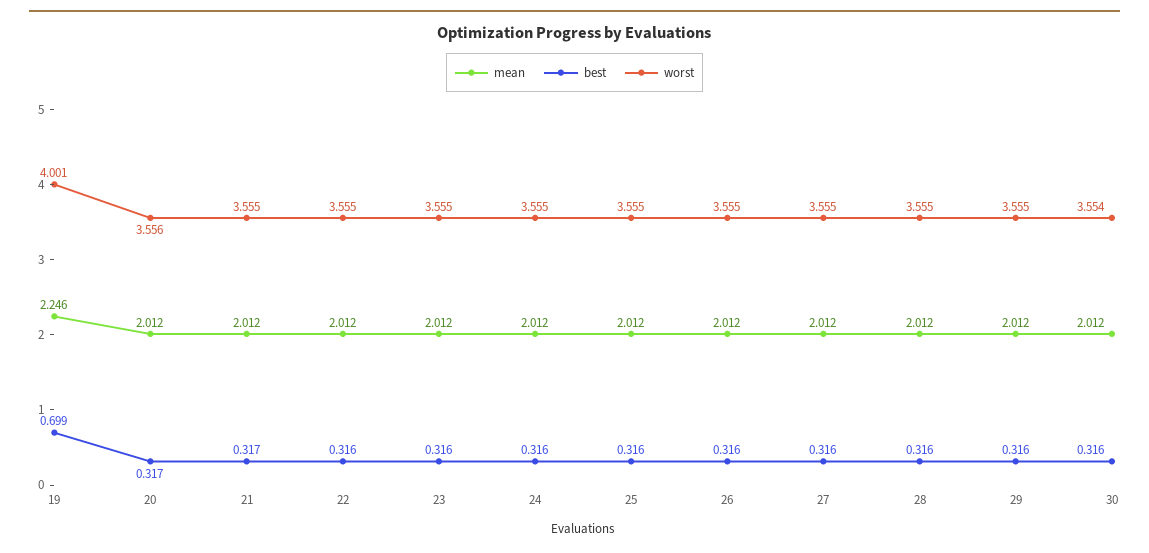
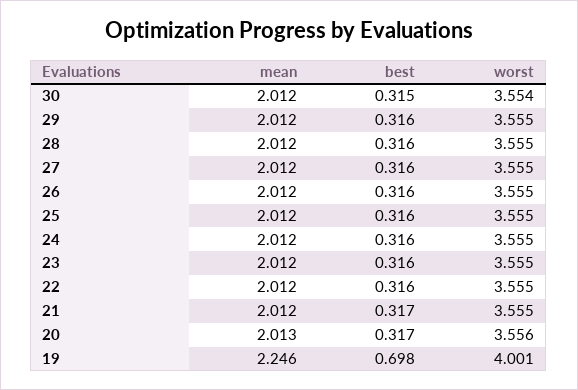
best, 19: 0.699 -> 0.698
mean, 20: 2.012 -> 2.013
best, 30: 0.316 -> 0.315

